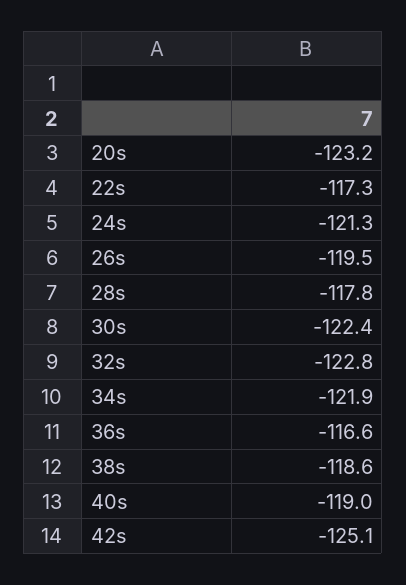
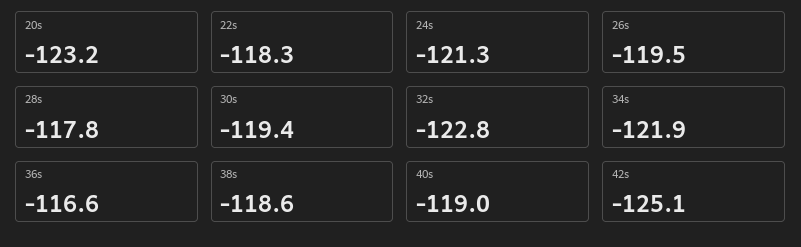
22s: -117.3 -> -118.3
30s: -122.4 -> -119.4

